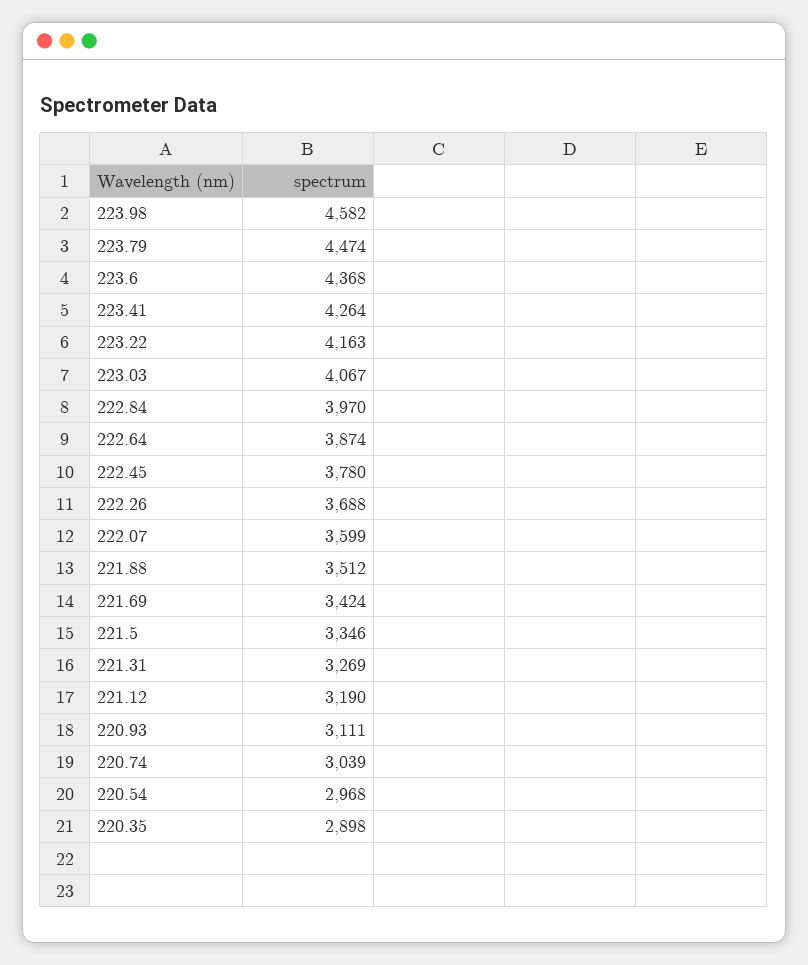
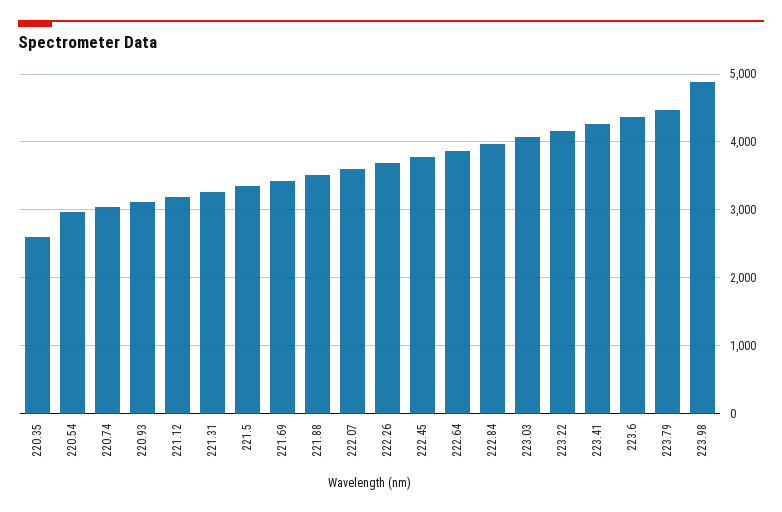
223.98: 4582 -> 4900
220.35: 2898 -> 2600

